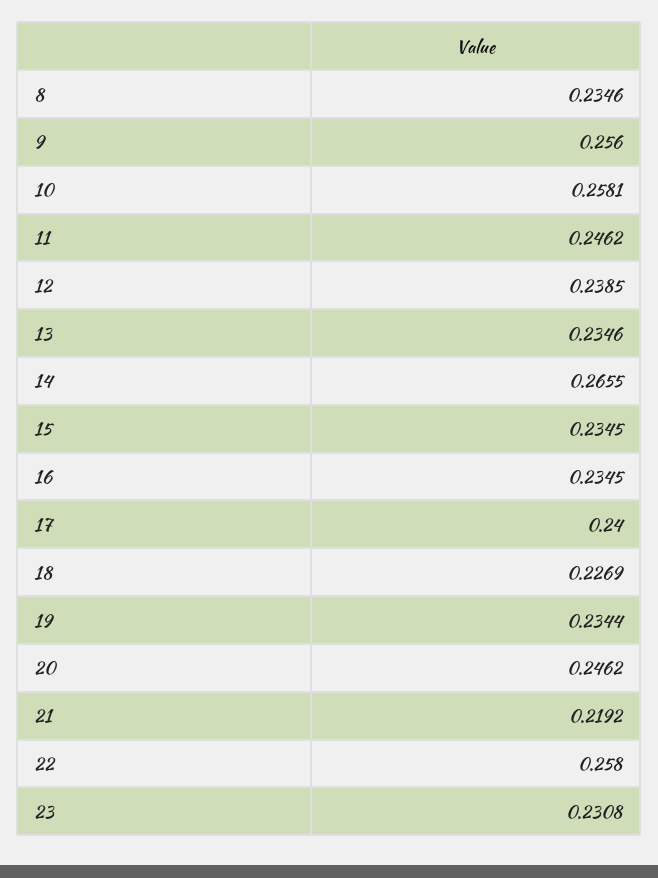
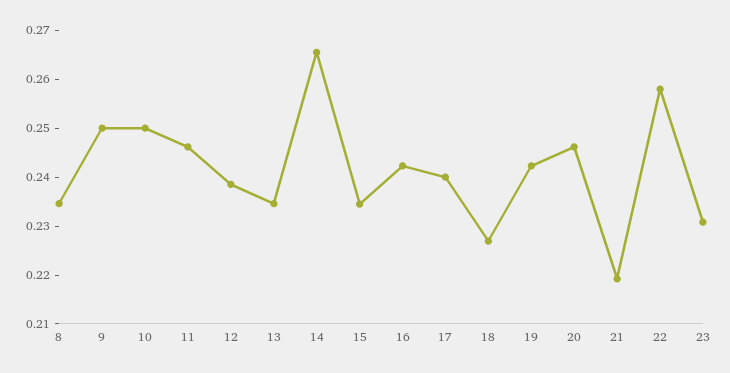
9: 0.256 -> 0.25
10: 0.2581 -> 0.25
16: 0.2345 -> 0.242
19: 0.2344 -> 0.242

